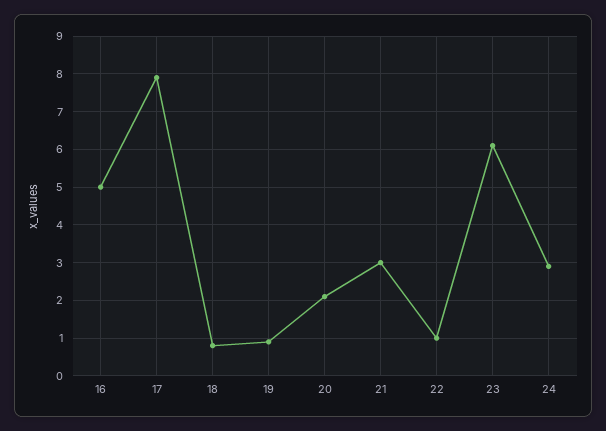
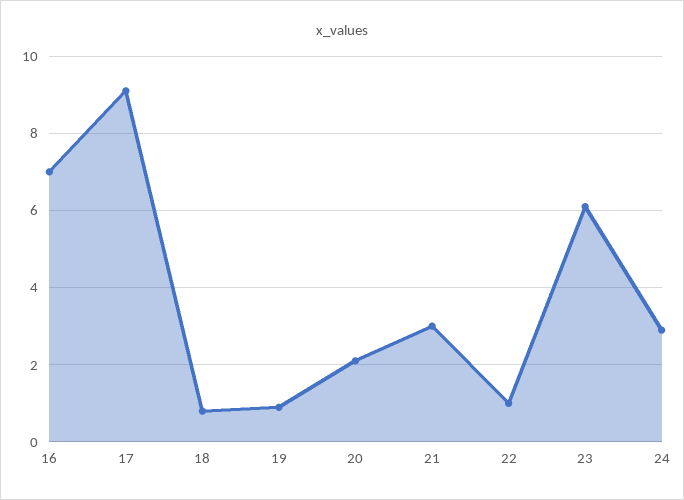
16: 5 -> 7
17: 8 -> 9

